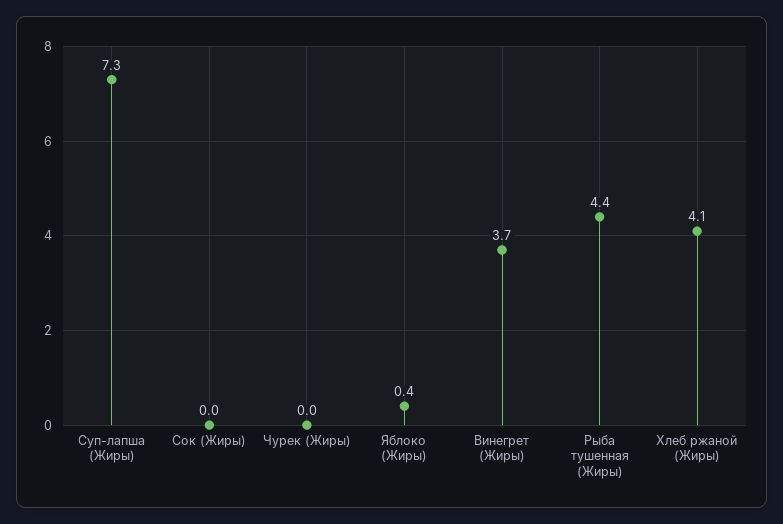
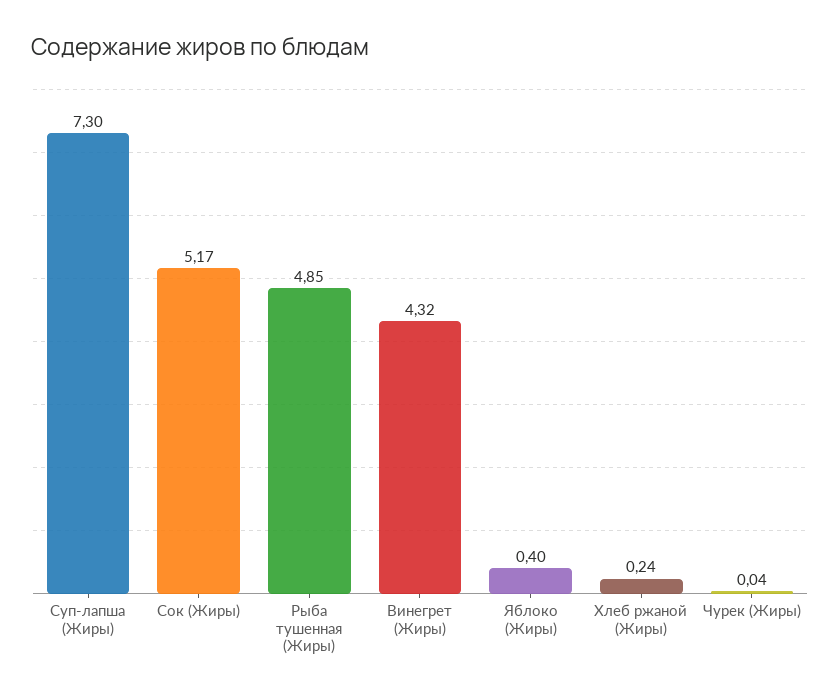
Сок (Жиры): 0 -> 5.17
Винегрет (Жиры): 3.7 -> 4.32
Рыба тушенная (Жиры): 4.4 -> 4.85
Хлеб ржаной (Жиры): 4.1 -> 0.24

